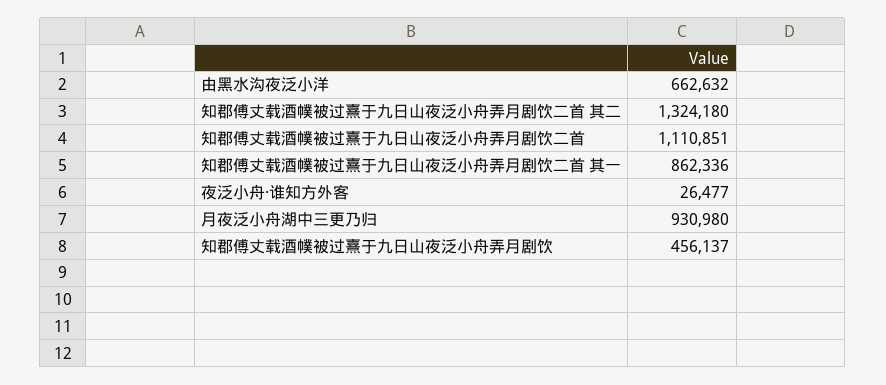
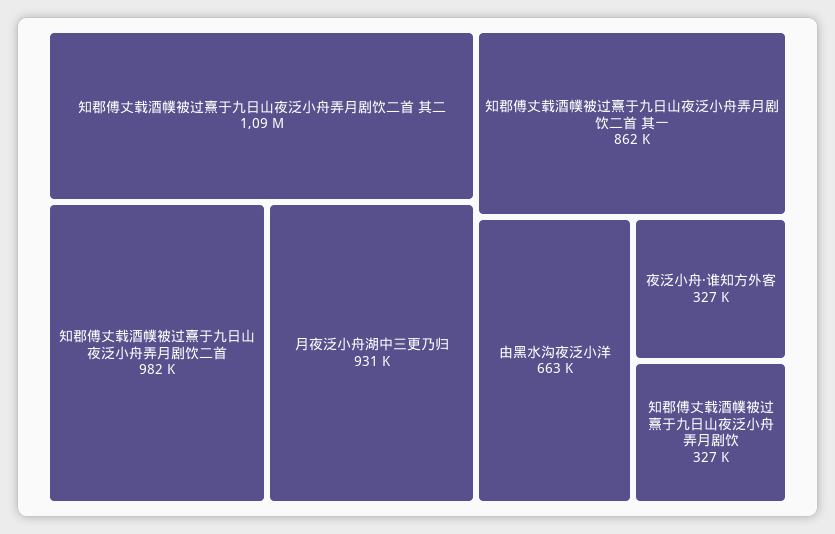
知郡傅丈载酒幞被过熹于九日山夜泛小舟弄月剧饮二首 其二: 1324180 -> 1090000
知郡傅丈载酒幞被过熹于九日山夜泛小舟弄月剧饮二首: 1110851 -> 982000
夜泛小舟·谁知方外客: 26477 -> 327000
知郡傅丈载酒幞被过熹于九日山夜泛小舟弄月剧饮: 456137 -> 327000

